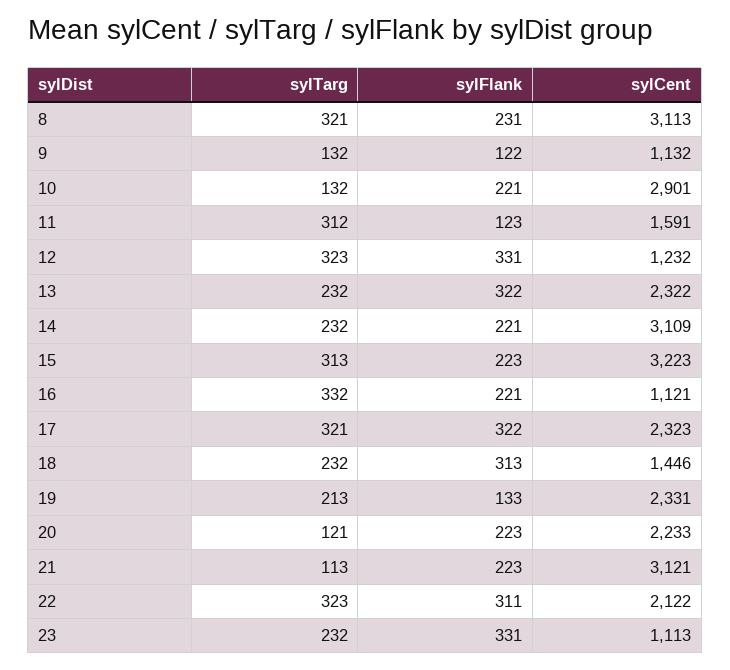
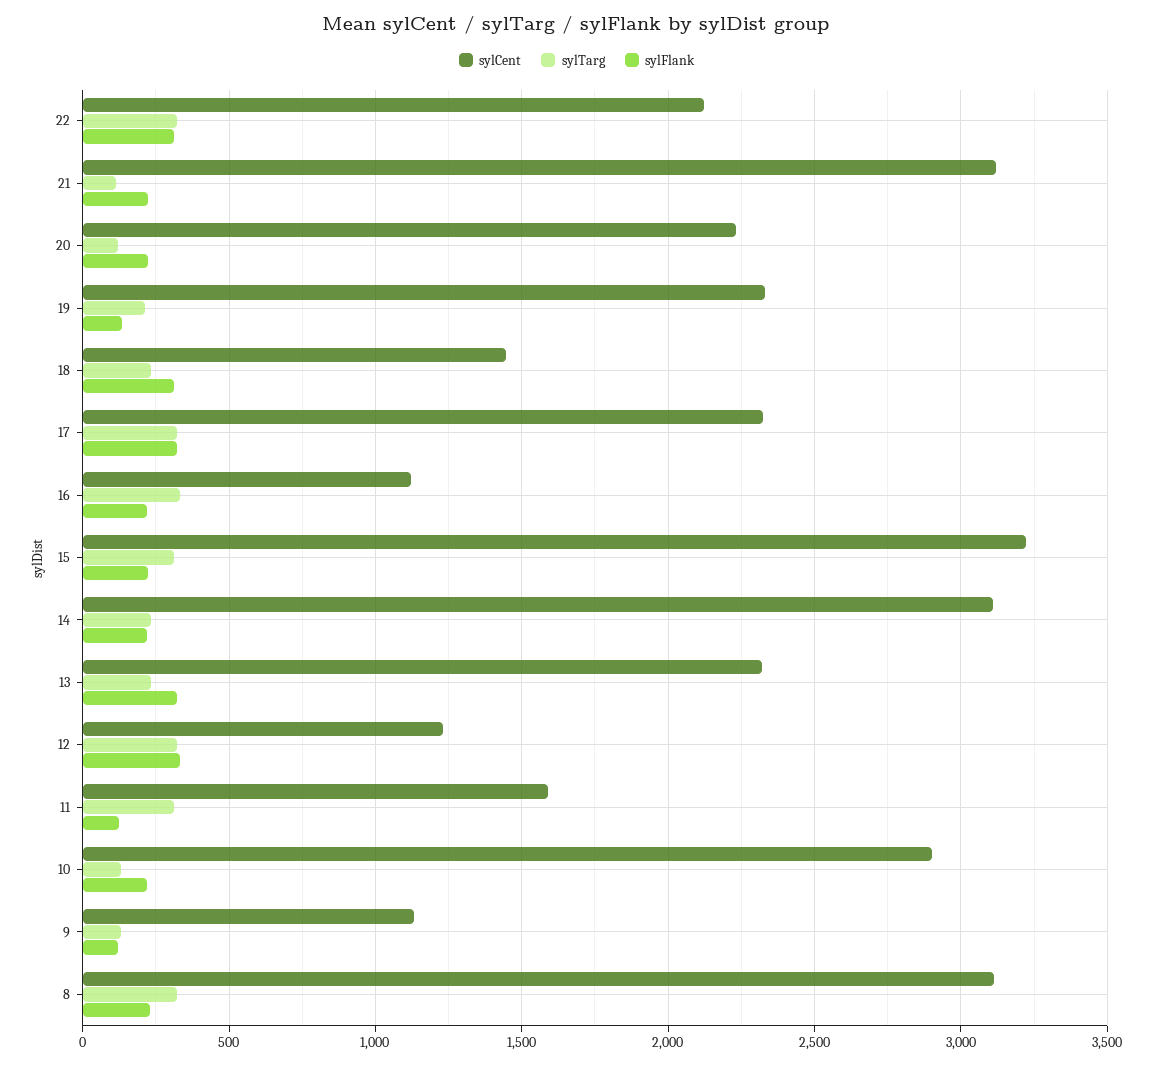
sylTarg, 23: 232 -> none
sylFlank, 23: 331 -> none
sylCent, 23: 1113 -> none

